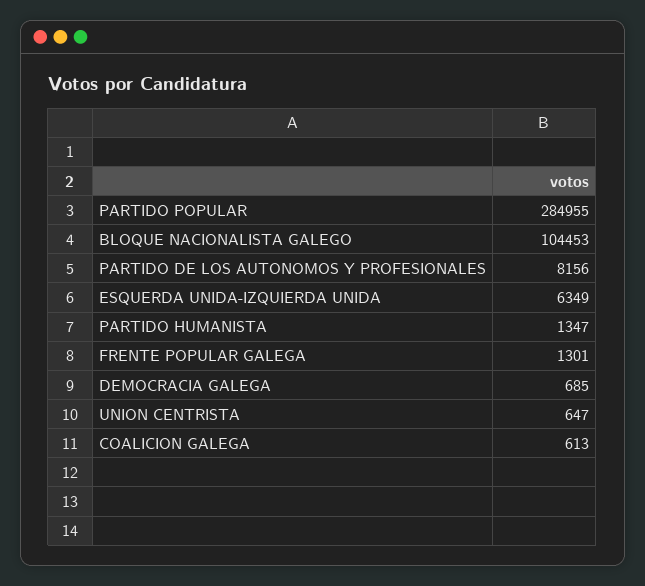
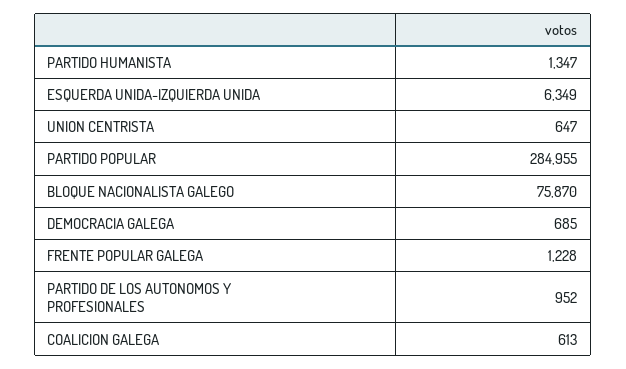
BLOQUE NACIONALISTA GALEGO: 104453 -> 75870
PARTIDO DE LOS AUTONOMOS Y PROFESIONALES: 8156 -> 952
FRENTE POPULAR GALEGA: 1301 -> 1228

